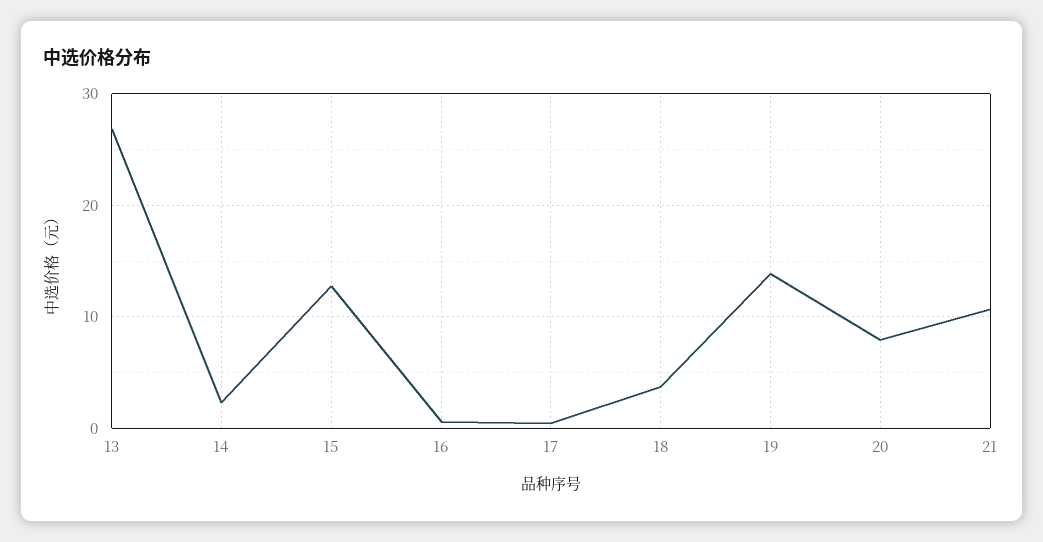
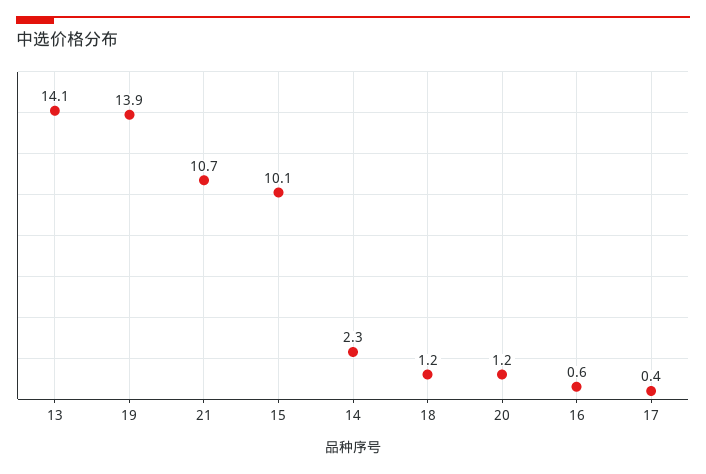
13: 27 -> 14.1
15: 13 -> 10.1
18: 4 -> 1.2
20: 8 -> 1.2

